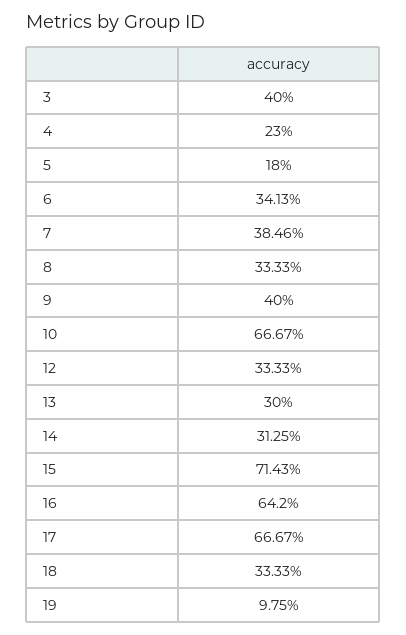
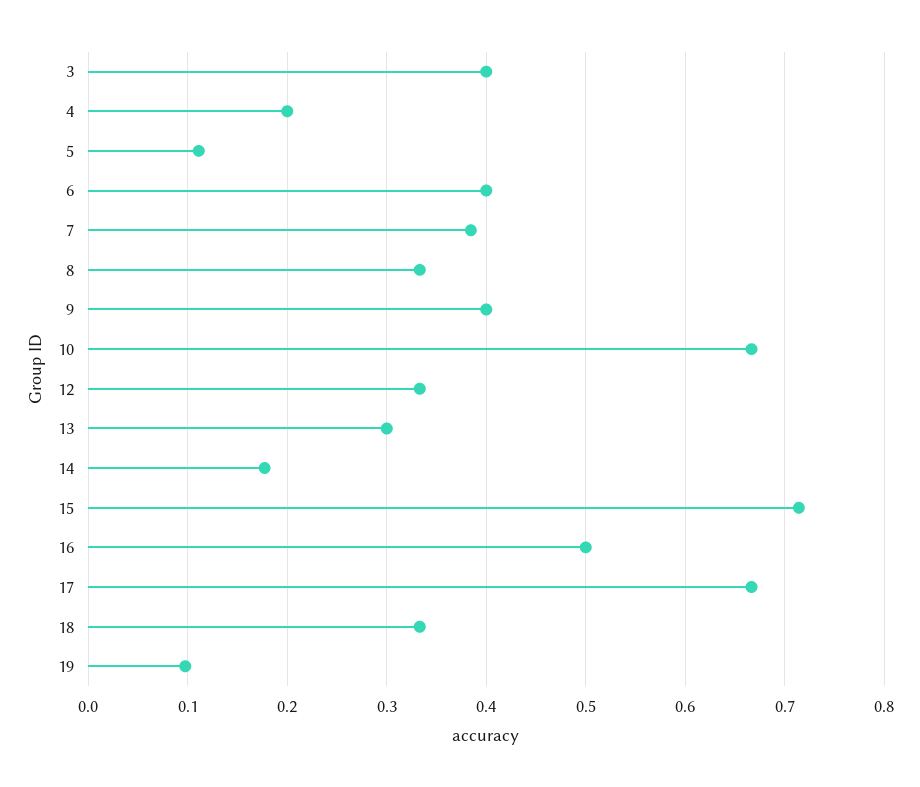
4: 0.23 -> 0.2
5: 0.18 -> 0.11
6: 0.3413 -> 0.4
14: 0.3125 -> 0.18
16: 0.642 -> 0.5

